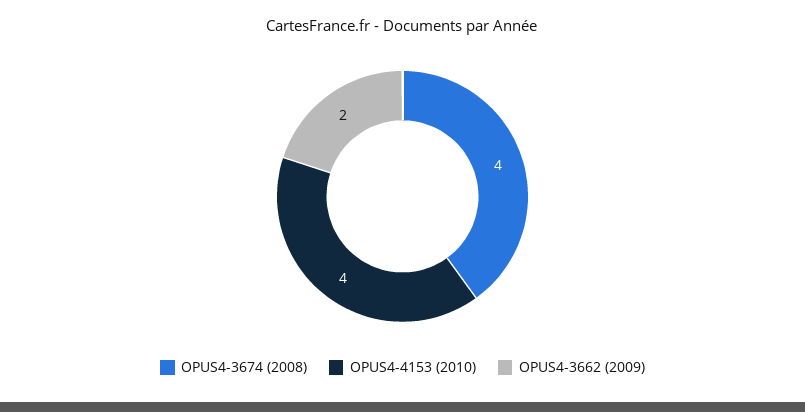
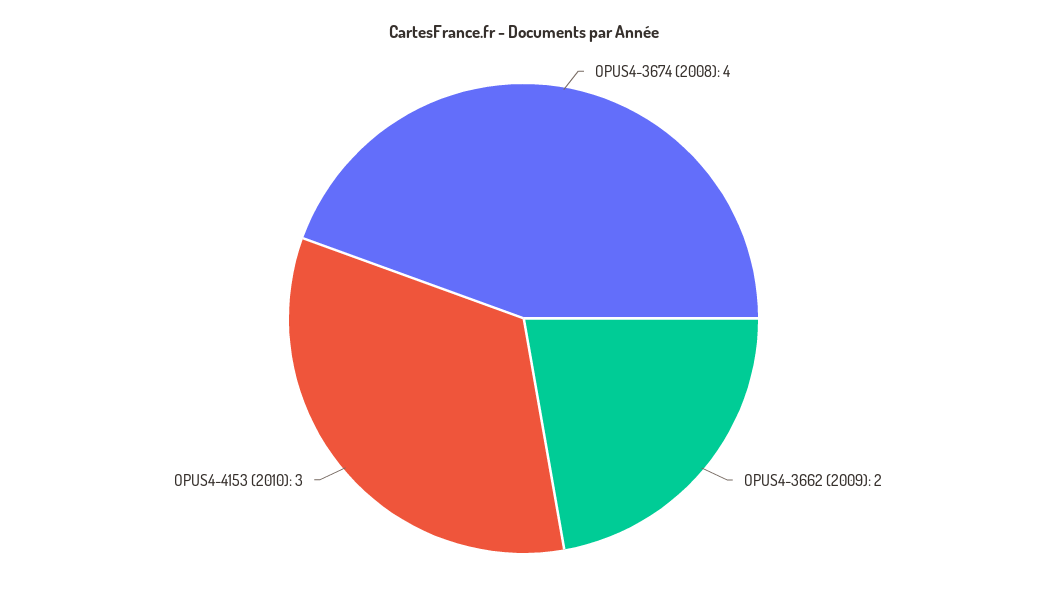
OPUS4-4153 (2010): 4 -> 3

